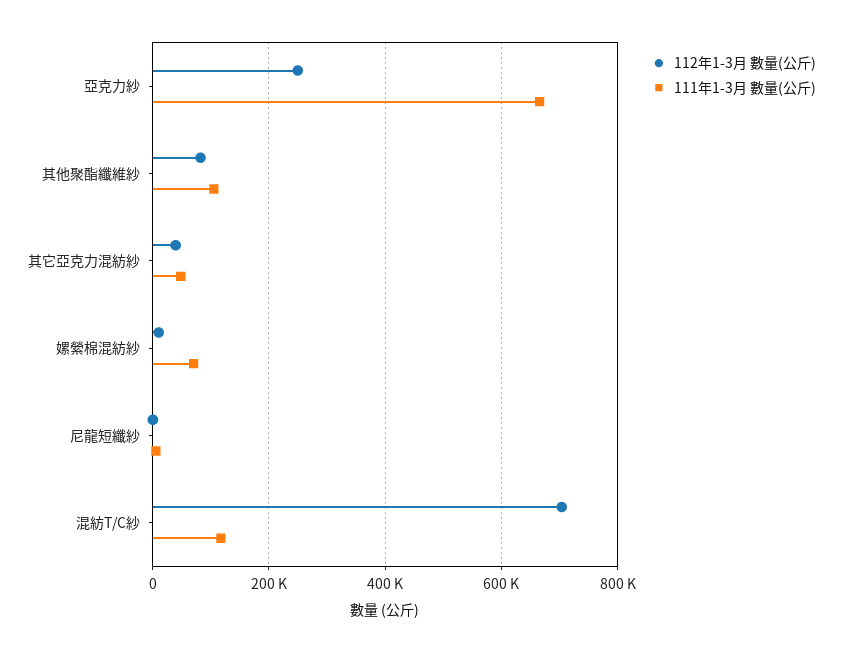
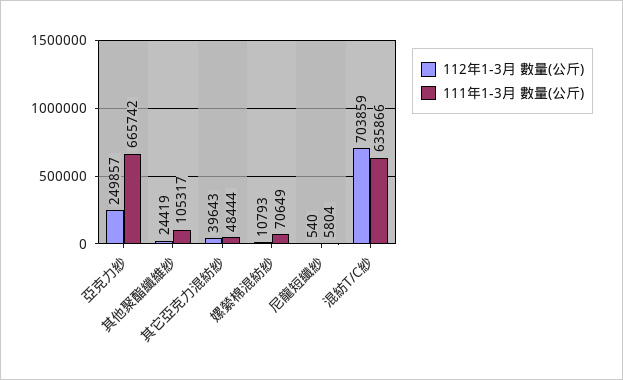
112年1-3月 數量(公斤), 其他聚酯纖維紗: 80000 -> 24419
111年1-3月 數量(公斤), 混紡T/C紗: 120000 -> 635866

